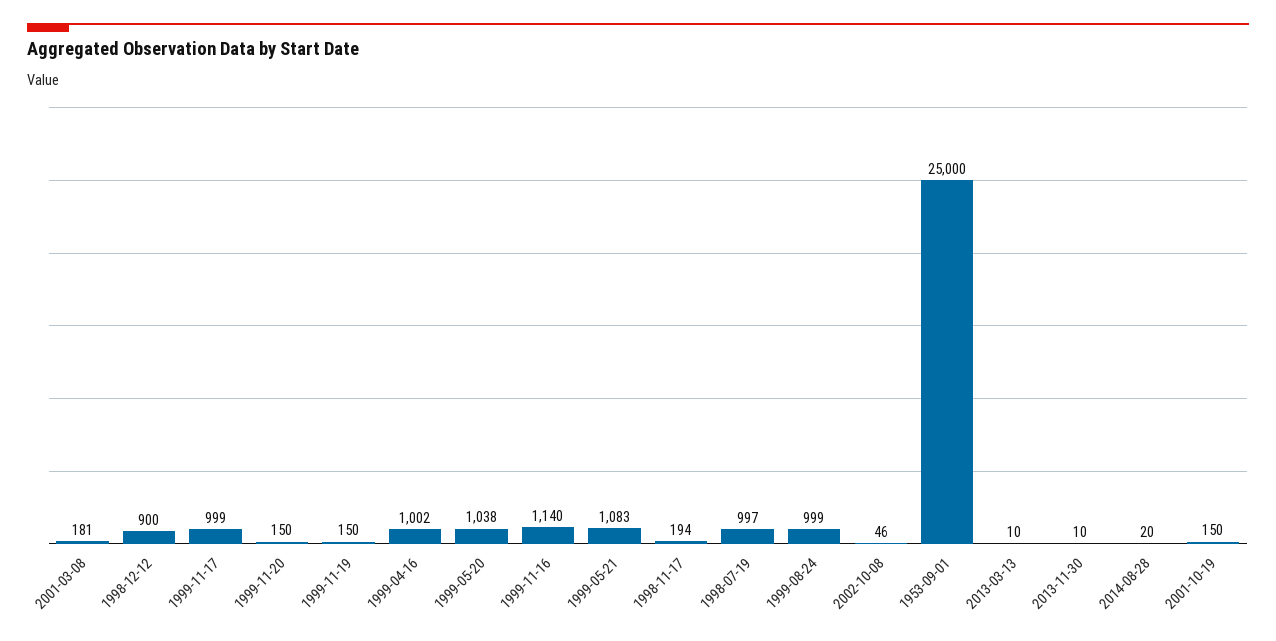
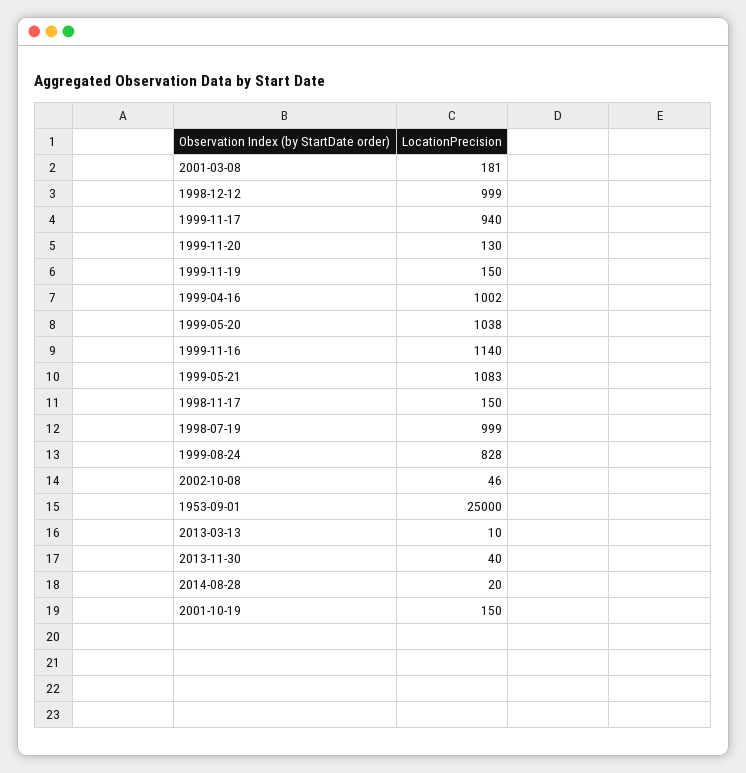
1998-12-12: 900 -> 999
1999-11-17: 999 -> 940
1999-11-20: 150 -> 130
1998-11-17: 194 -> 150
1998-07-19: 997 -> 999
1999-08-24: 999 -> 828
2013-11-30: 10 -> 40

